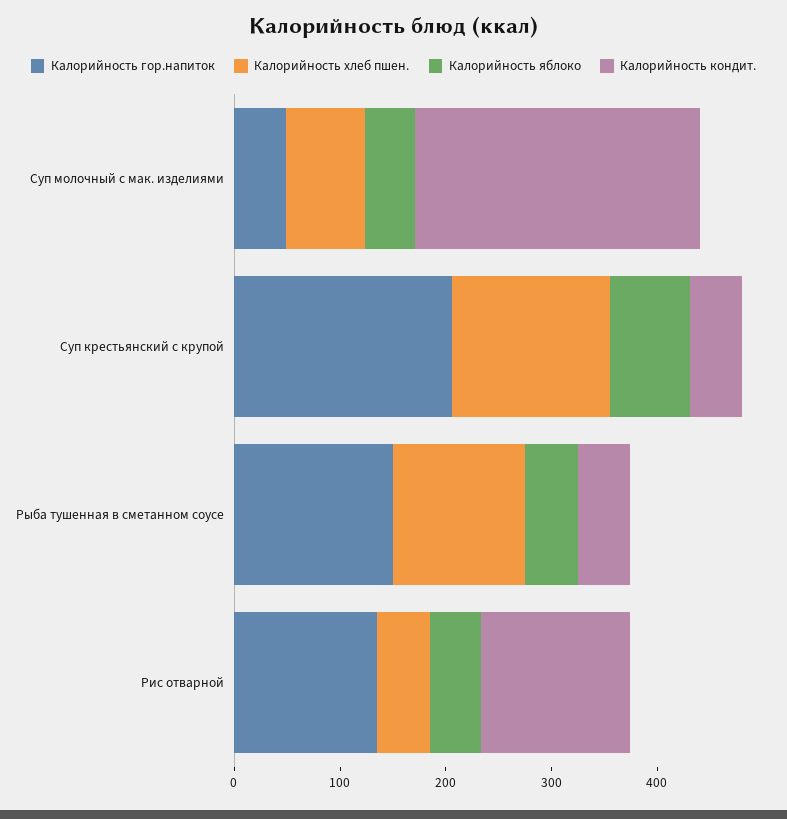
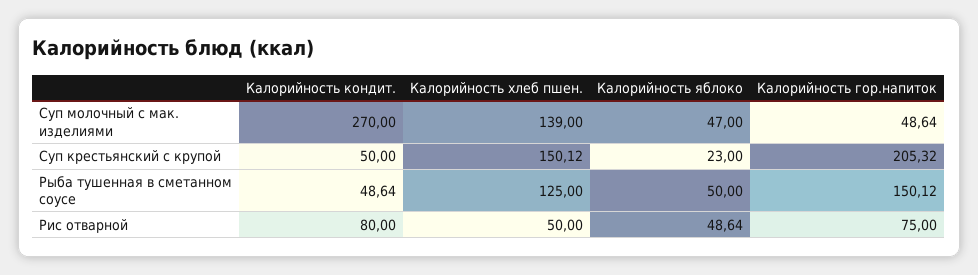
Калорийность хлеб пшен., Суп молочный с мак. изделиями: 80 -> 139
Калорийность яблоко, Суп крестьянский с крупой: 80 -> 23
Калорийность гор.напиток, Рис отварной: 140 -> 75
Калорийность кондит., Рис отварной: 140 -> 80

